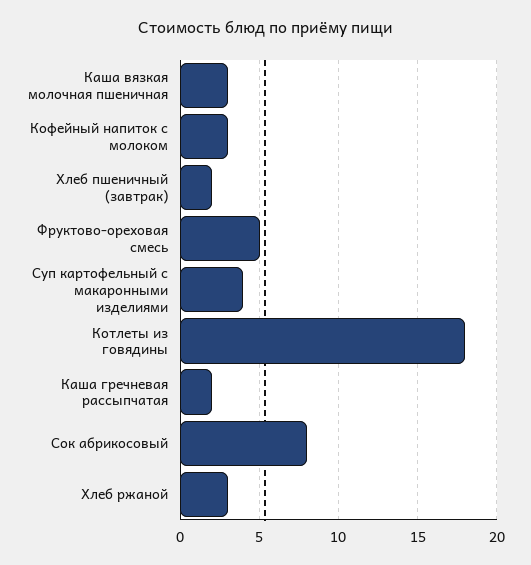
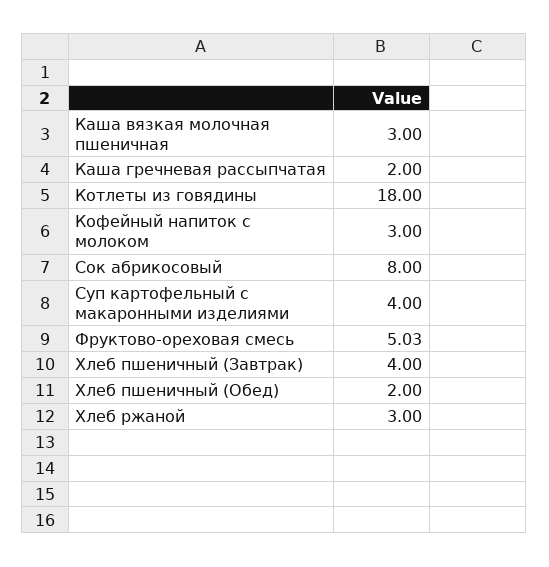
Хлеб пшеничный (завтрак): 2 -> 4
Хлеб пшеничный (Обед): none -> 2

